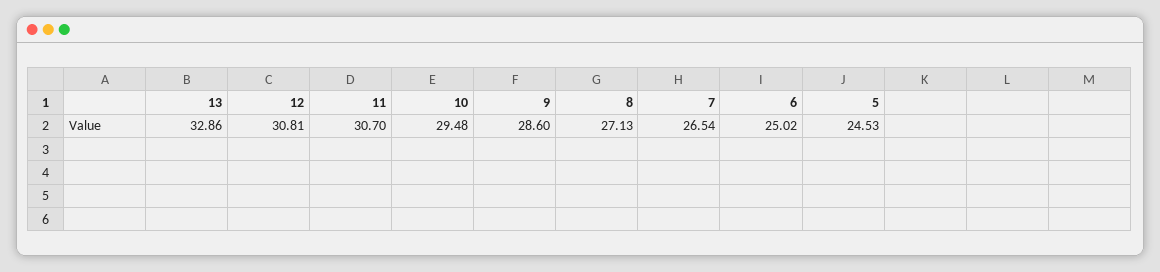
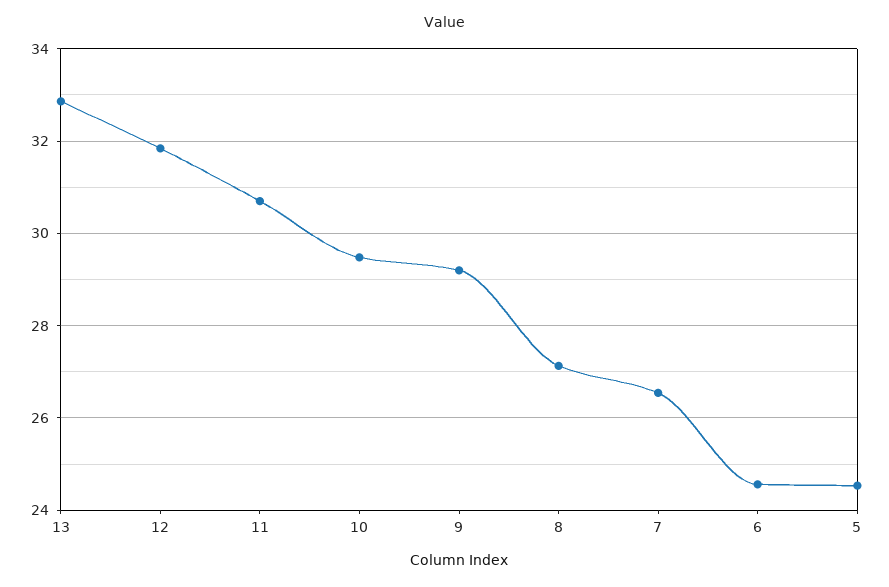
12: 30.81 -> 31.8
9: 28.6 -> 29.2
6: 25.02 -> 24.6

